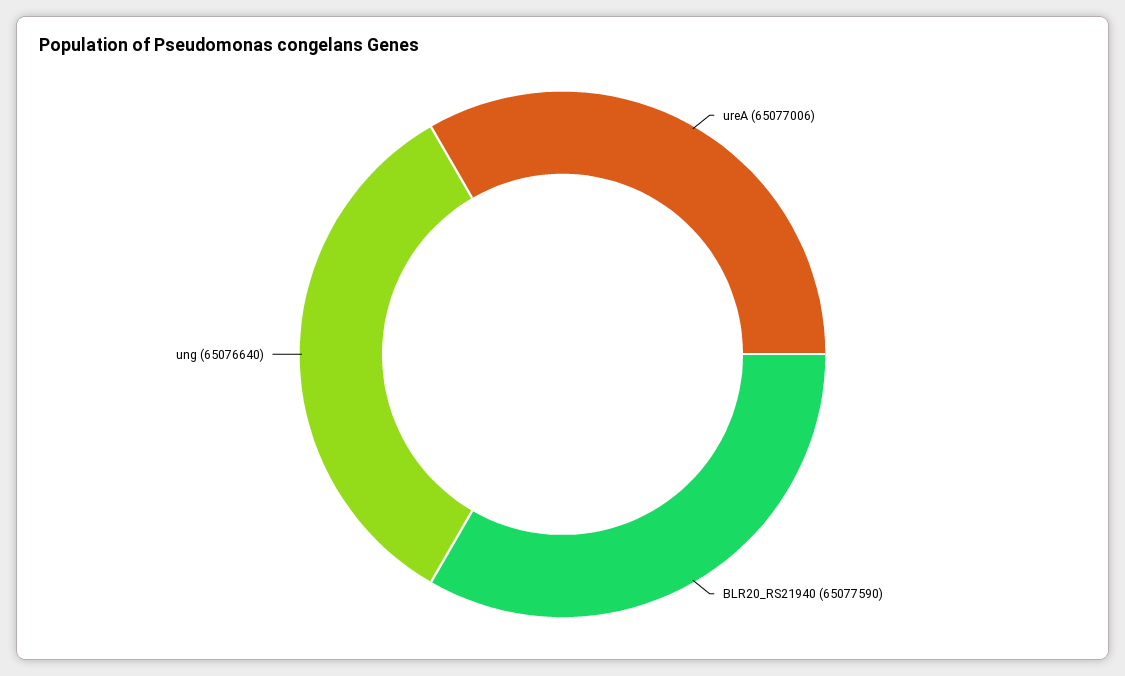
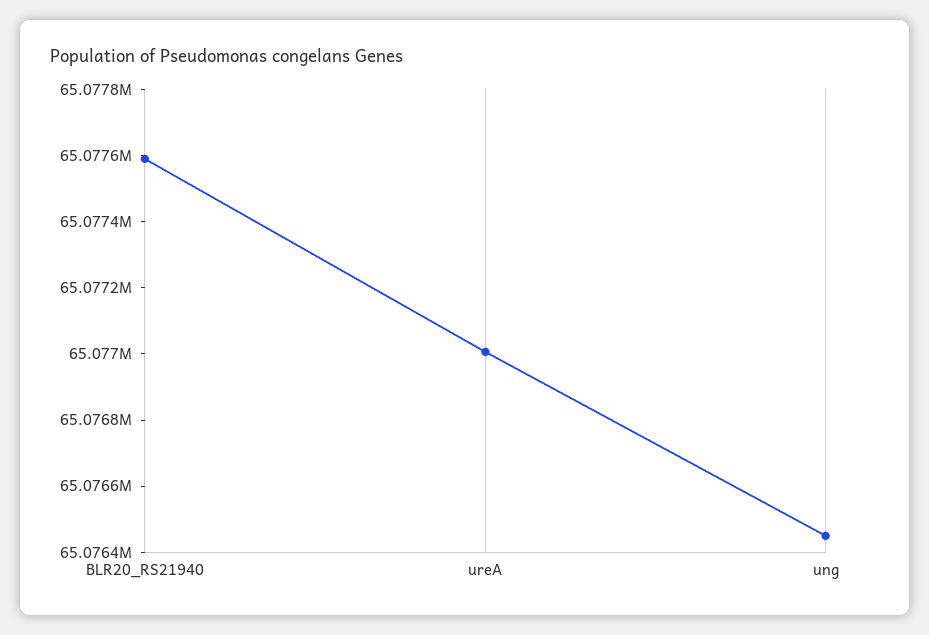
ung: 65076640 -> 65076450

